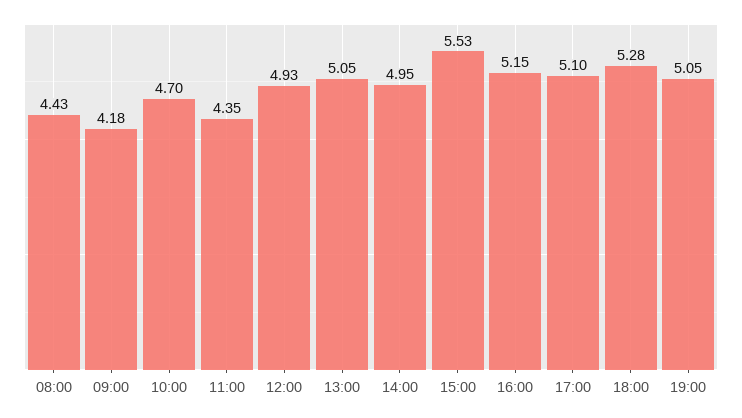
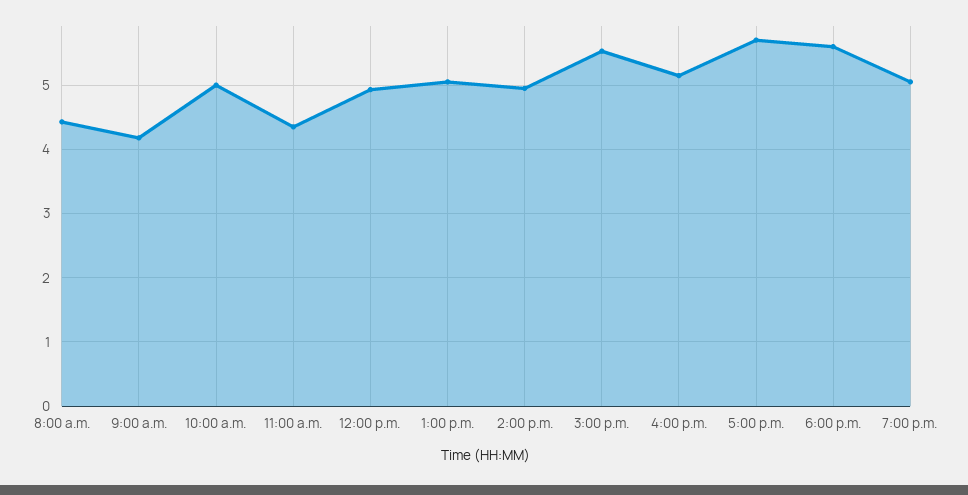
10:00: 4.7 -> 5
17:00: 5.1 -> 5.7
18:00: 5.28 -> 5.6

